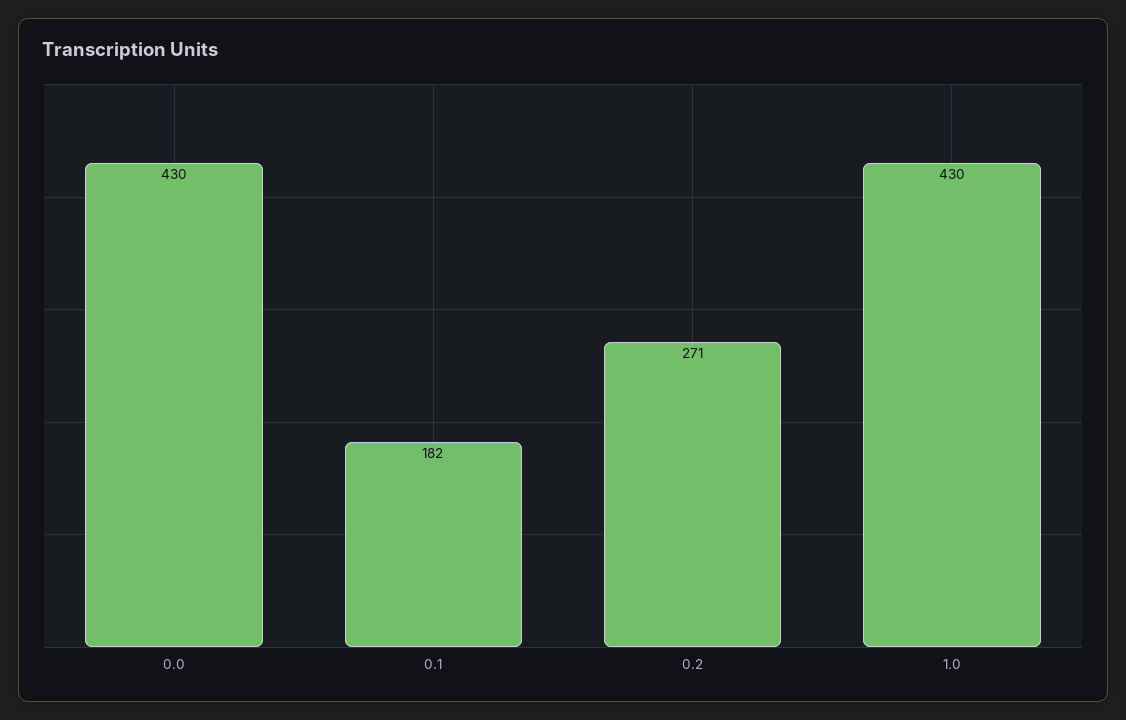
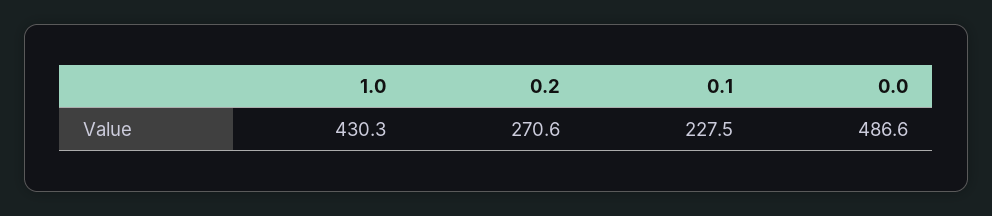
0.0: 430 -> 486.6
0.1: 182 -> 227.5

